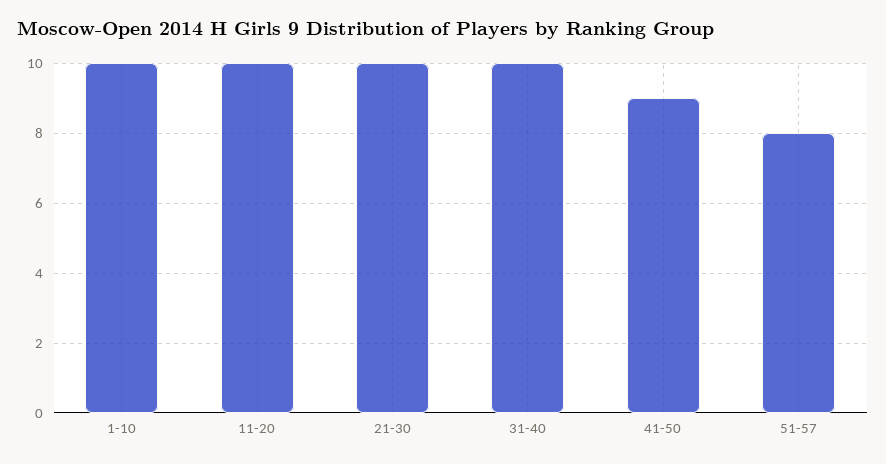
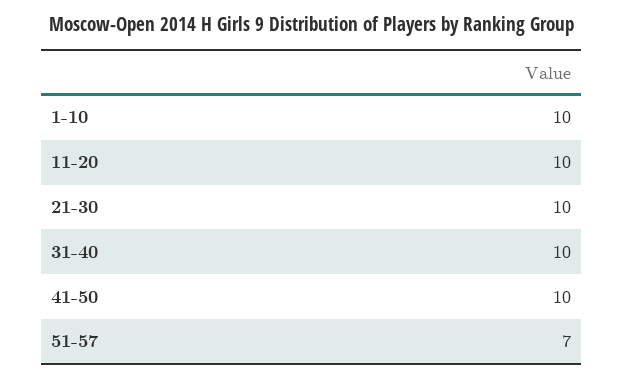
41-50: 9 -> 10
51-57: 8 -> 7

